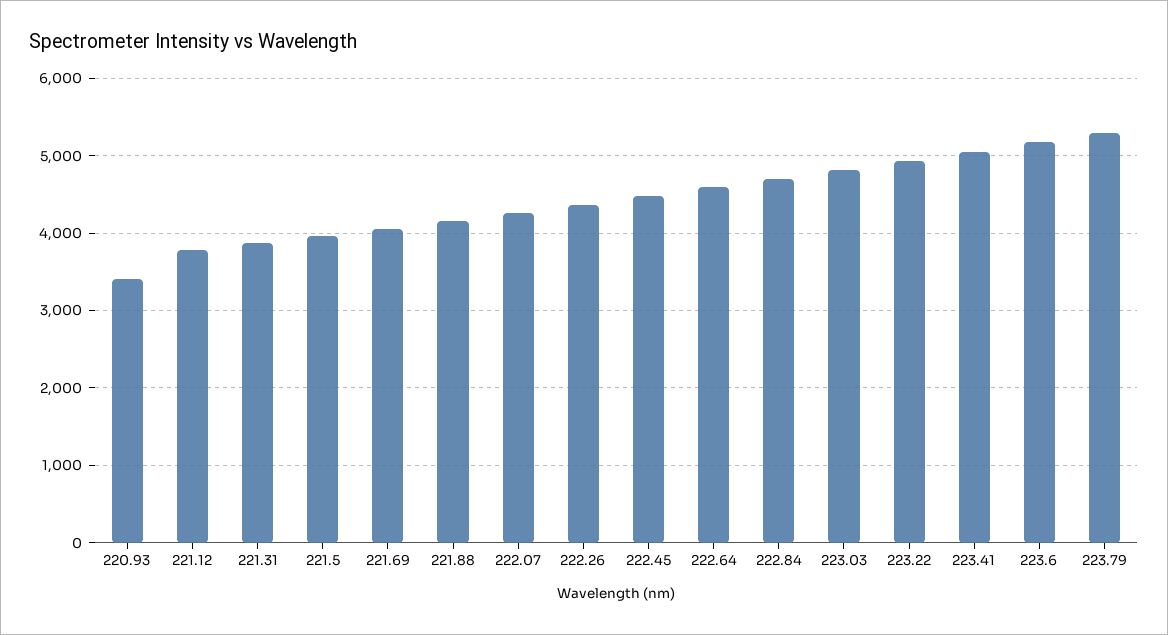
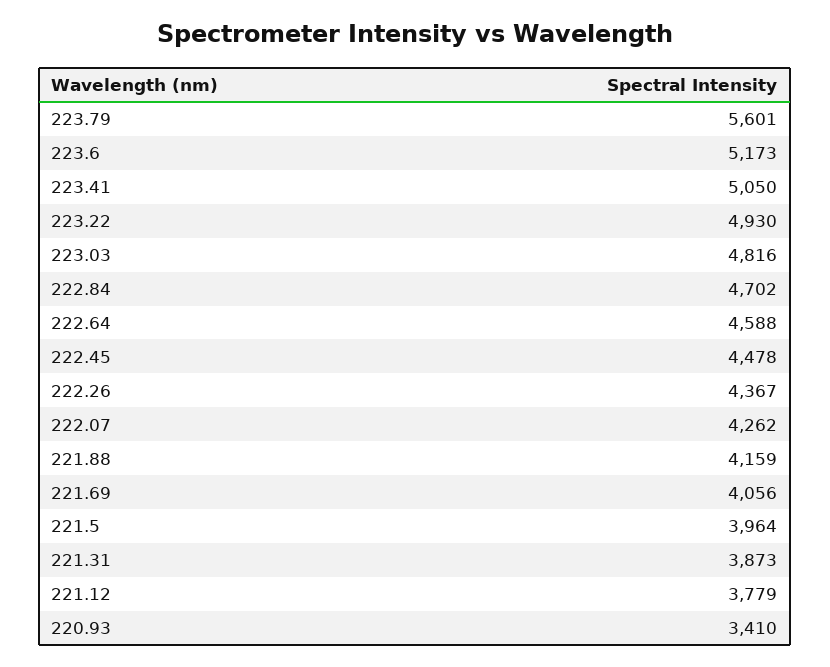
223.79: 5300 -> 5601

